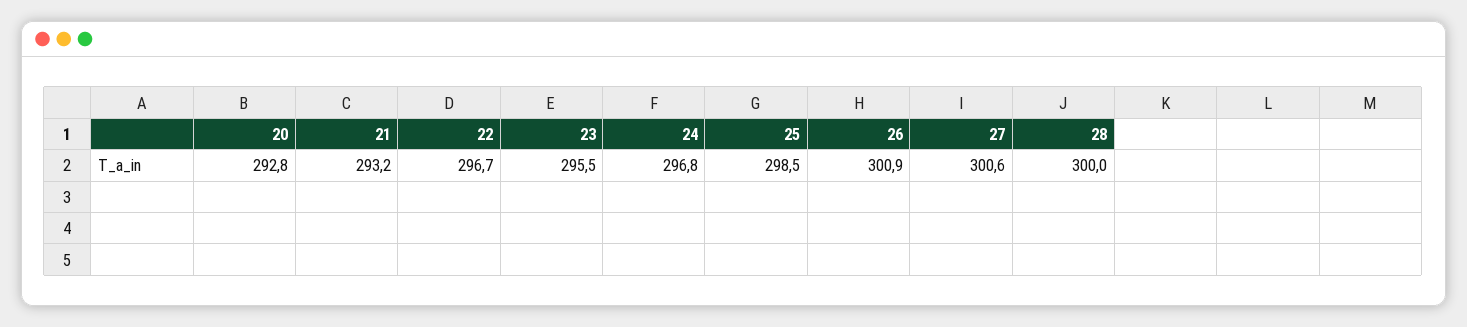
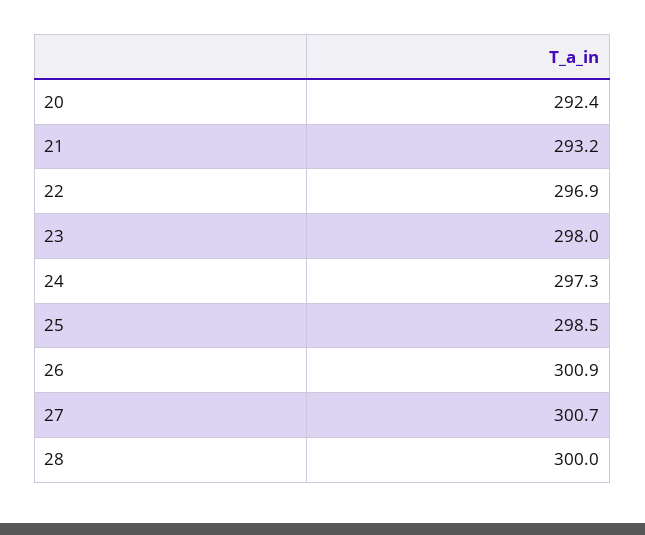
20: 292.8 -> 292.4
22: 296.7 -> 296.9
23: 295.5 -> 298
24: 296.8 -> 297.3
27: 300.6 -> 300.7

